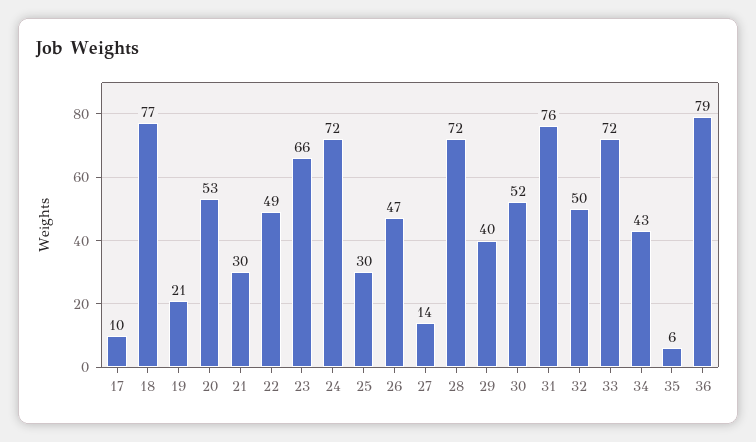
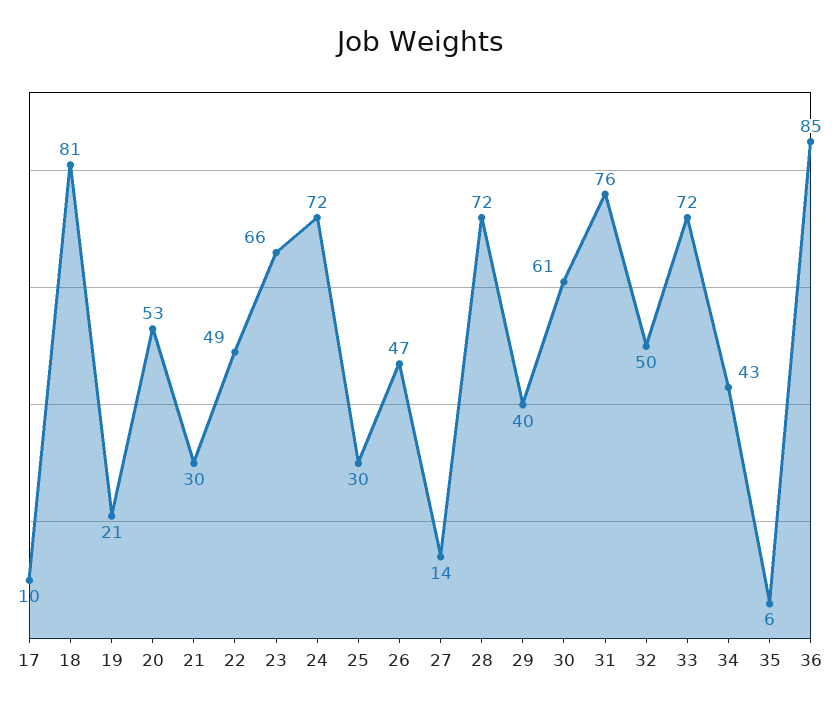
18: 77 -> 81
30: 52 -> 61
36: 79 -> 85

